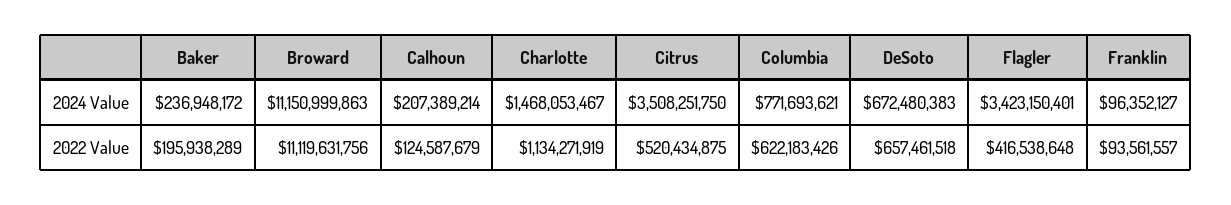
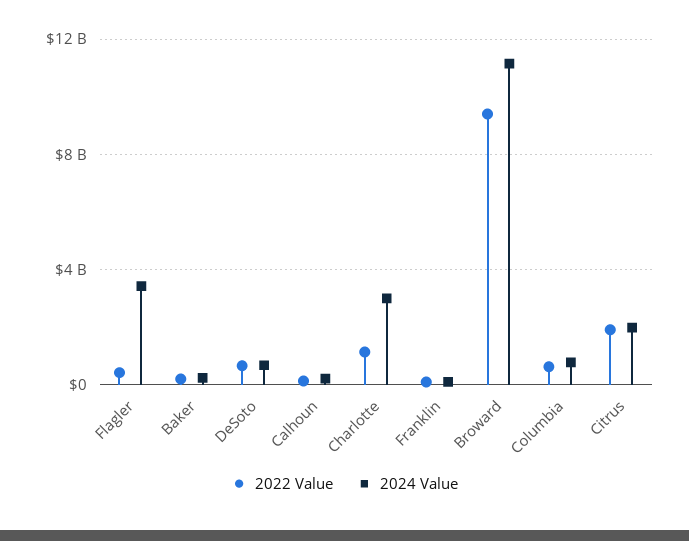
2024 Value, Charlotte: 1468053467 -> 3000000000
2024 Value, Citrus: 3508251750 -> 2000000000
2022 Value, Broward: 11119631756 -> 9500000000
2022 Value, Citrus: 520434875 -> 2000000000

